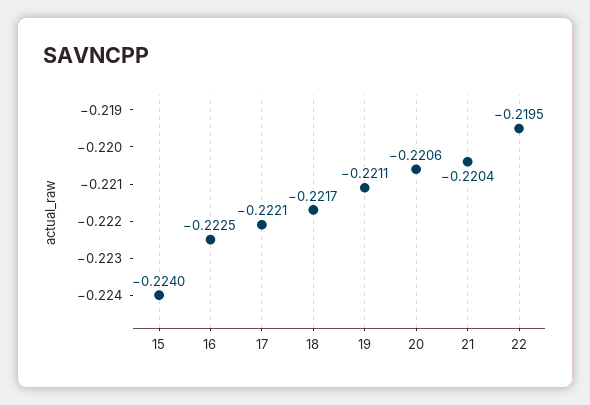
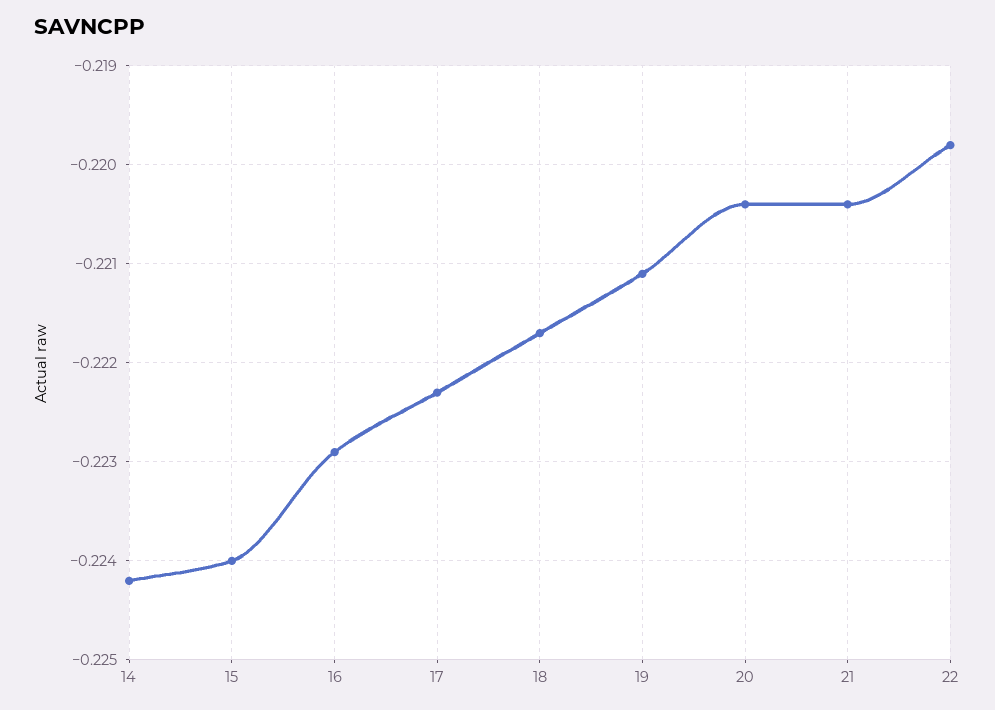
16: -0.2225 -> -0.2229
17: -0.2221 -> -0.2223
20: -0.2206 -> -0.2204
22: -0.2195 -> -0.2198
14: none -> -0.2242

